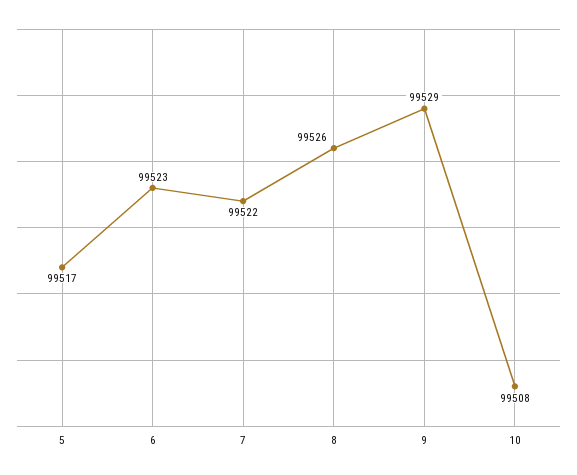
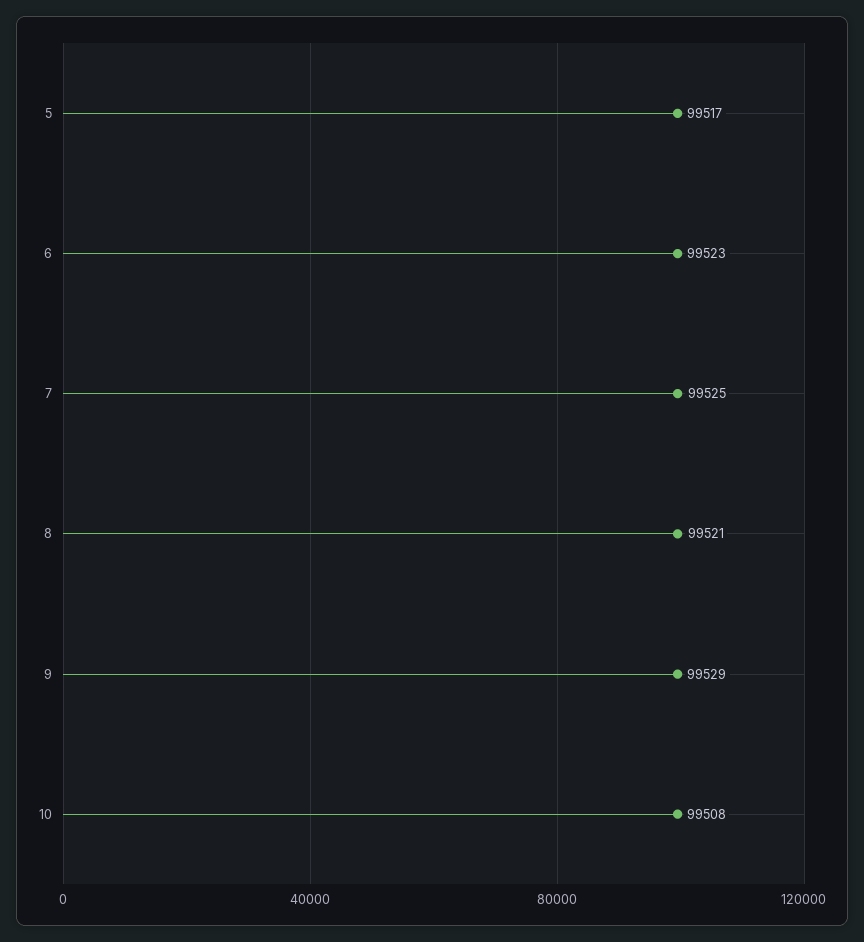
7: 99522 -> 99525
8: 99526 -> 99521

